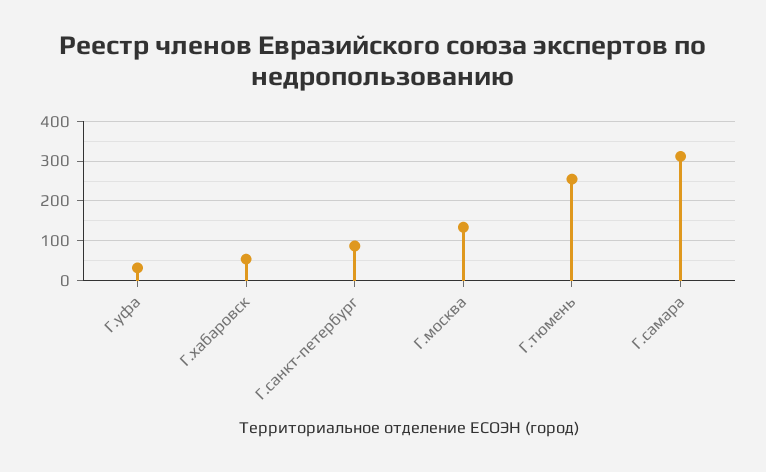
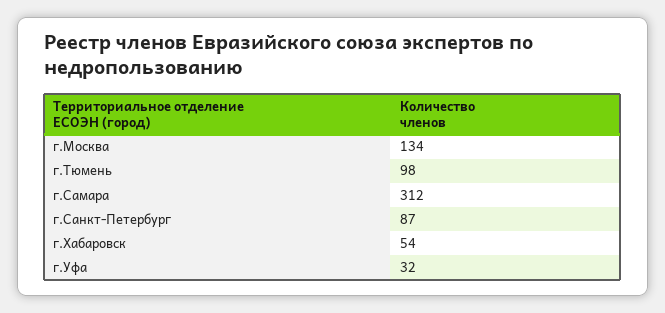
Г.тюмень: 260 -> 98

